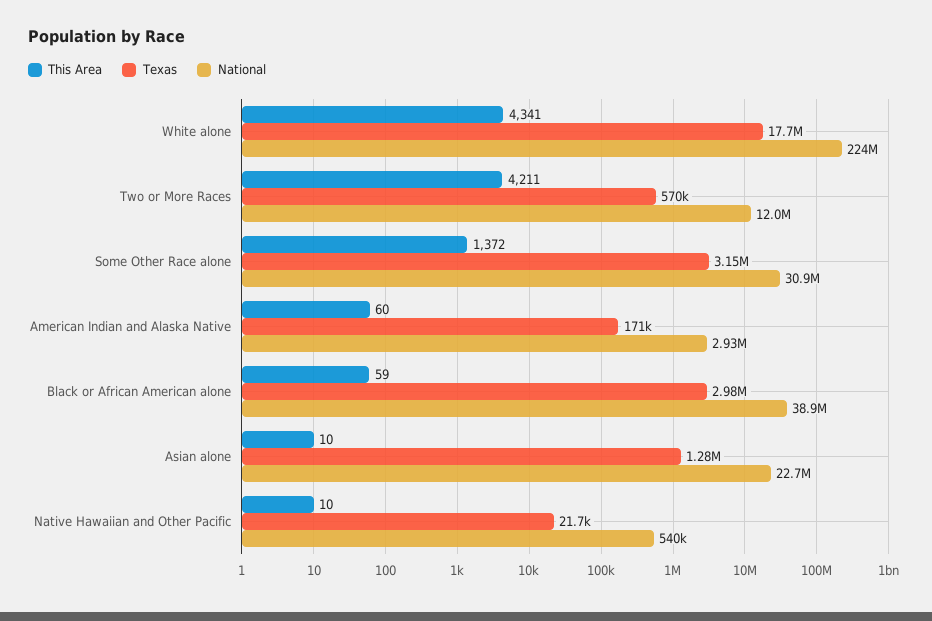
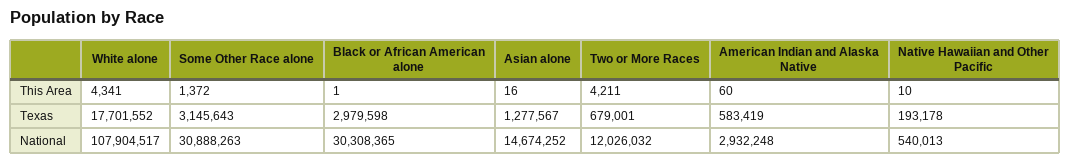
National, White alone: 224000000 -> 107904517
Texas, Two or More Races: 570000 -> 679001
Texas, American Indian and Alaska Native: 171000 -> 583419
This Area, Black or African American alone: 59 -> 1
National, Black or African American alone: 38900000 -> 30308365
This Area, Asian alone: 10 -> 16
National, Asian alone: 22700000 -> 14674252
Texas, Native Hawaiian and Other Pacific: 21700 -> 193178

